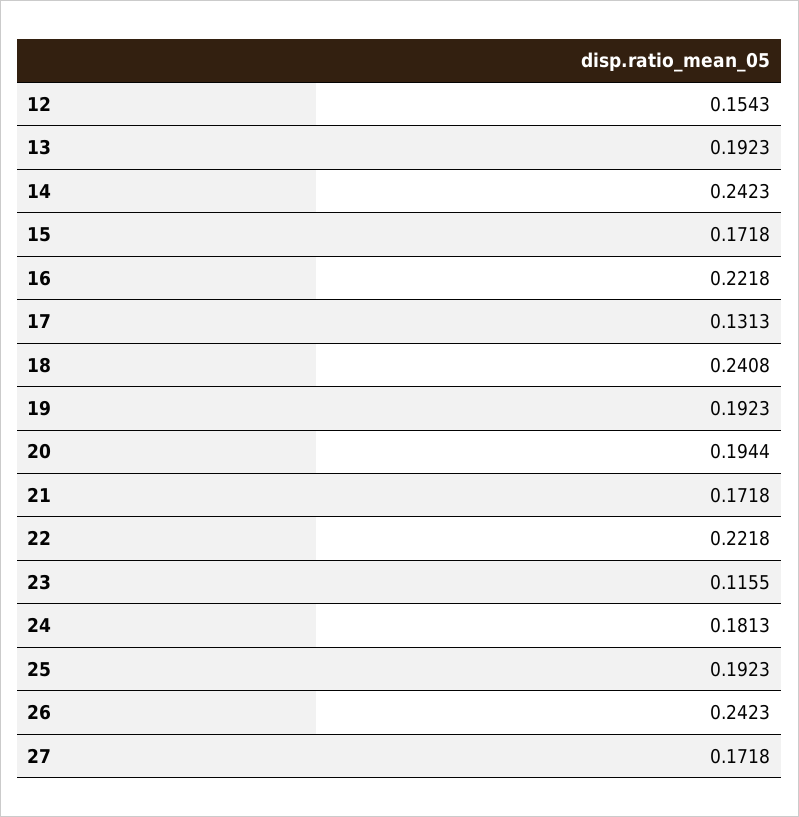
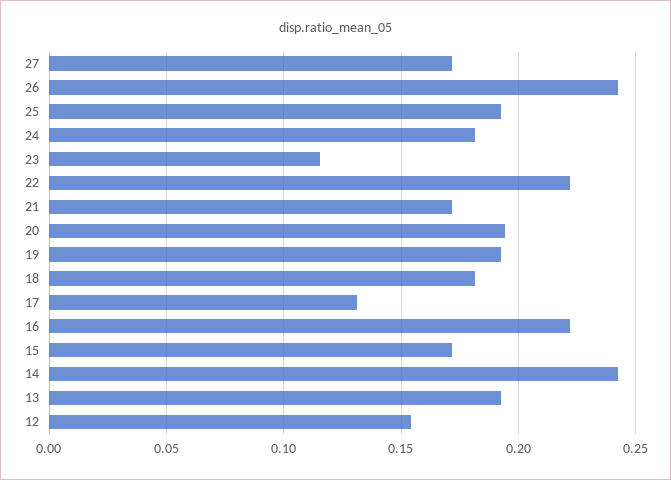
18: 0.2408 -> 0.18

